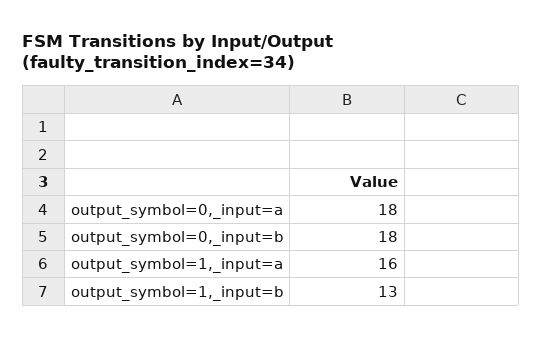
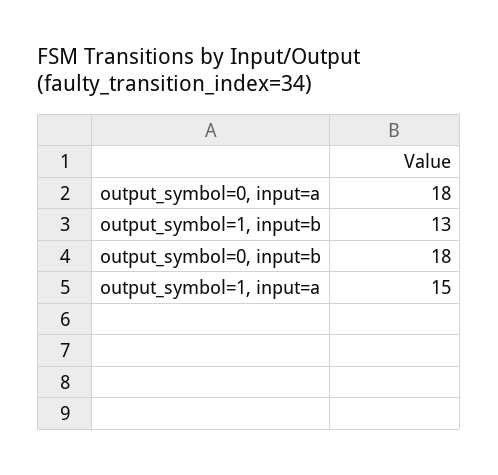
output_symbol=1,_input=a: 16 -> 15

